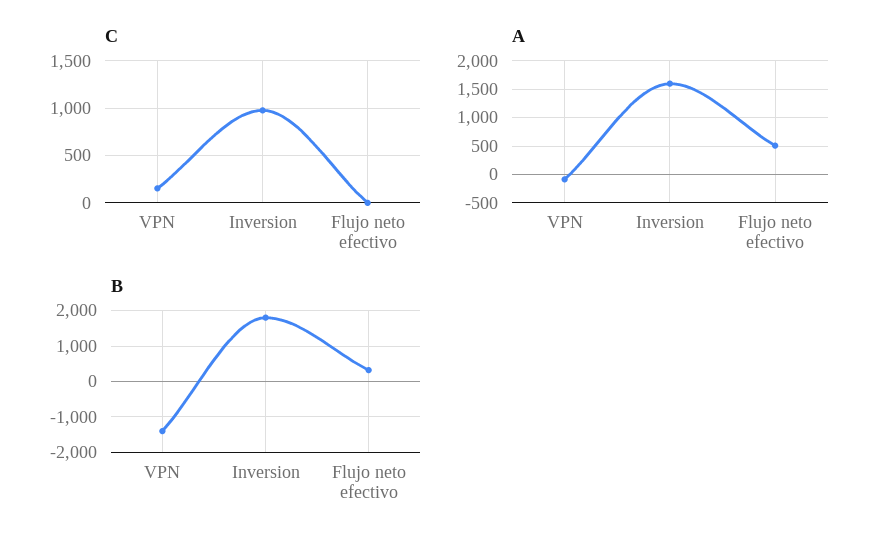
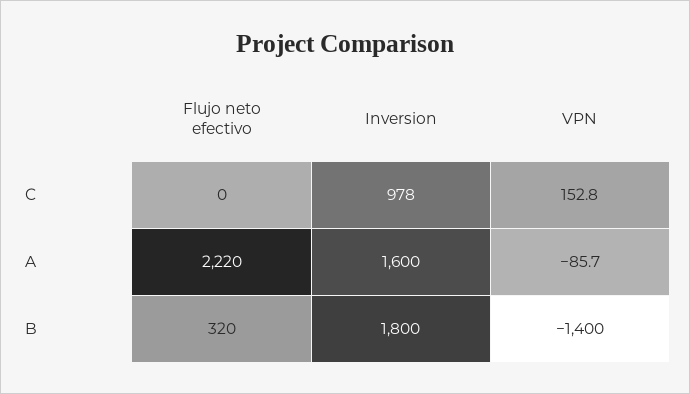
A, Flujo neto efectivo: 500 -> 2220

